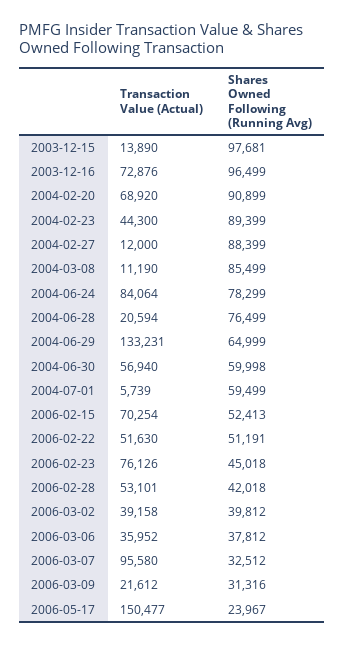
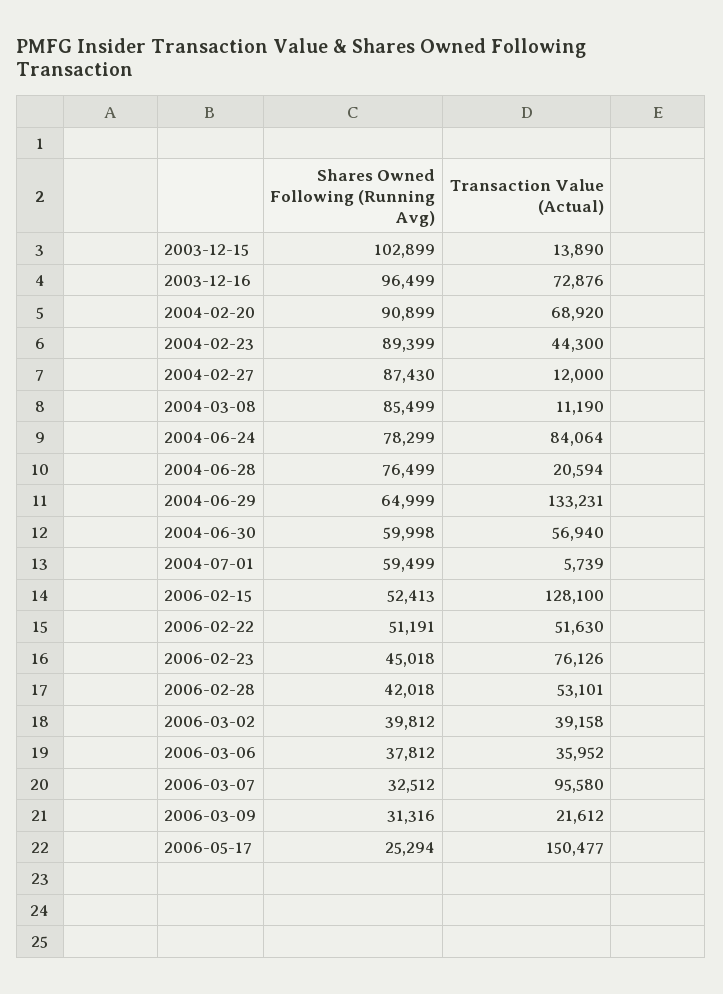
Shares Owned Following (Running Avg), 2003-12-15: 97681 -> 102899
Shares Owned Following (Running Avg), 2004-02-27: 88399 -> 87430
Transaction Value (Actual), 2006-02-15: 70254 -> 128100
Shares Owned Following (Running Avg), 2006-05-17: 23967 -> 25294

